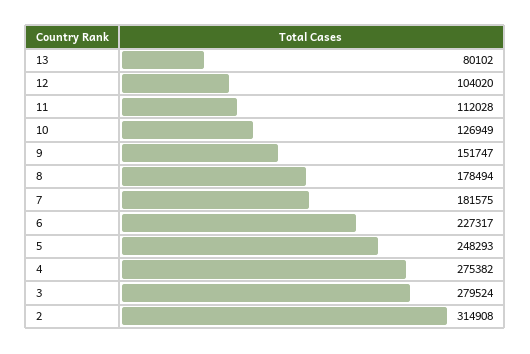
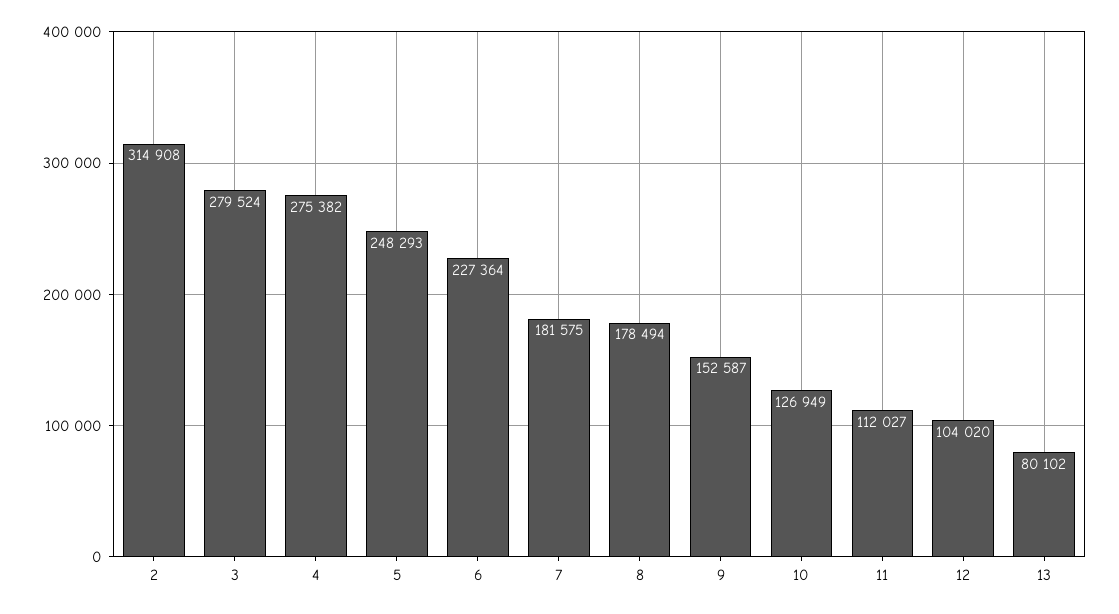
11: 112028 -> 112027
9: 151747 -> 152587
6: 227317 -> 227364

